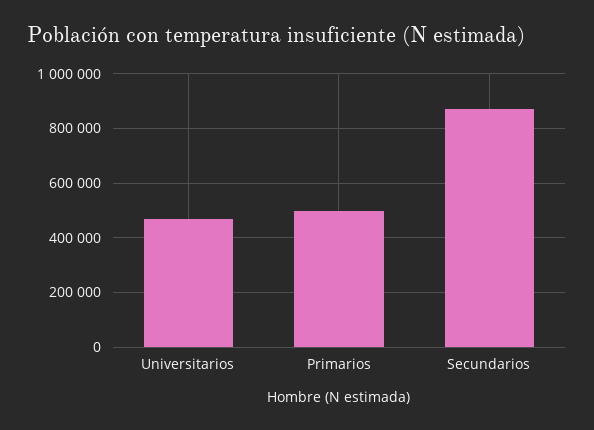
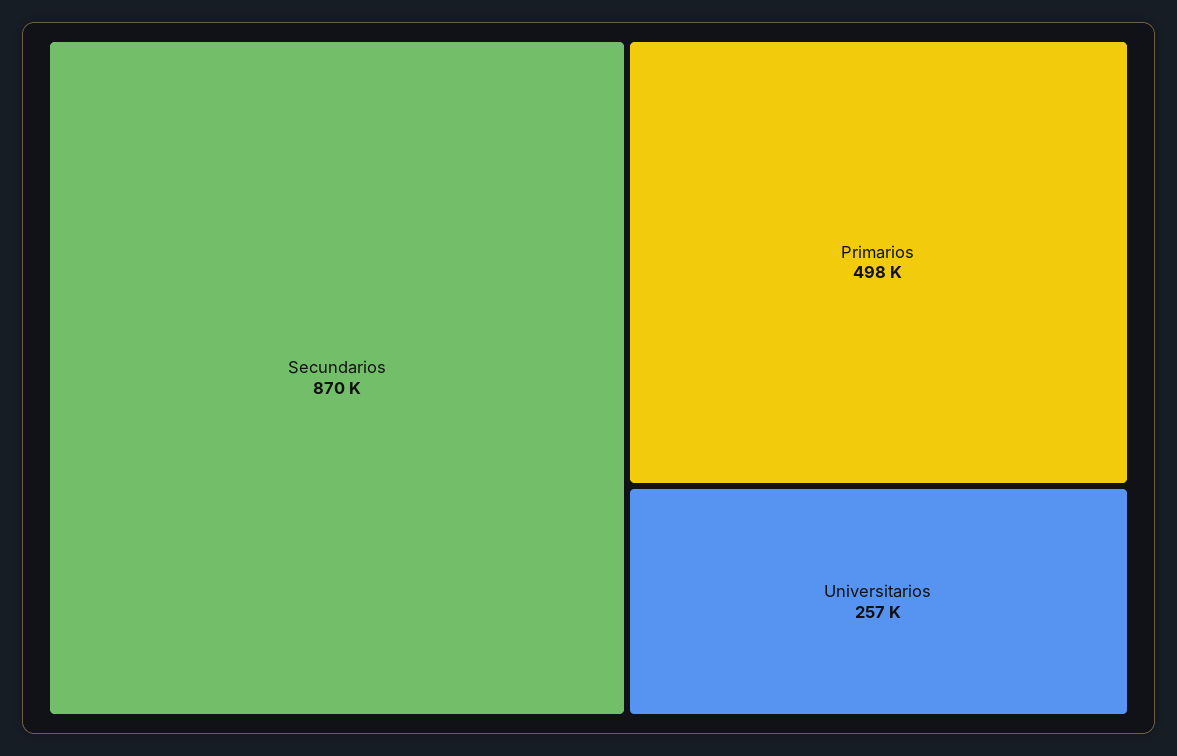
Universitarios: 475000 -> 257000

